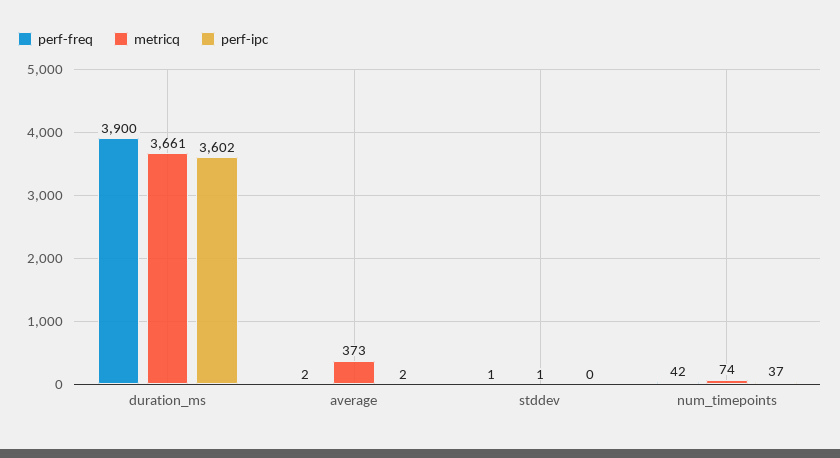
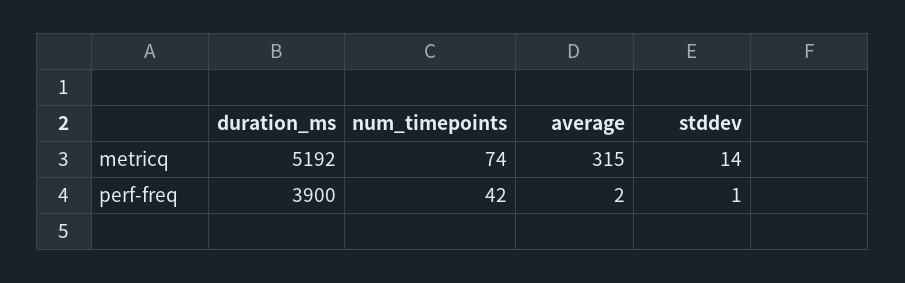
metricq, duration_ms: 3661 -> 5192
perf-ipc, duration_ms: 3602 -> none
metricq, average: 373 -> 315
perf-ipc, average: 2 -> none
metricq, stddev: 1 -> 14
perf-ipc, stddev: 0 -> none
perf-ipc, num_timepoints: 37 -> none

